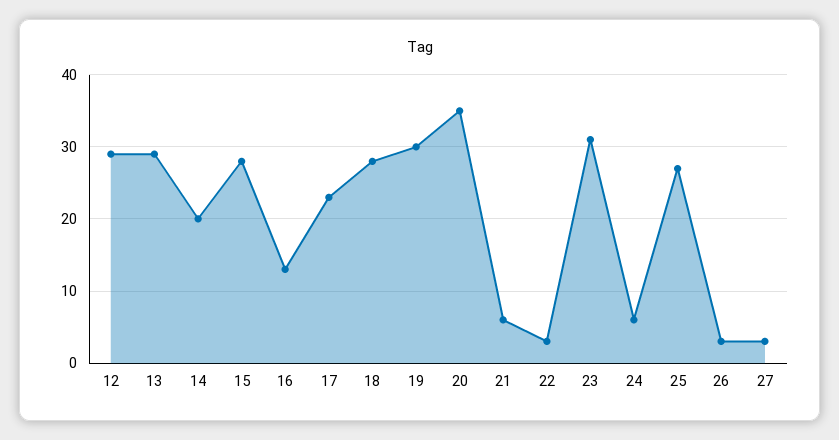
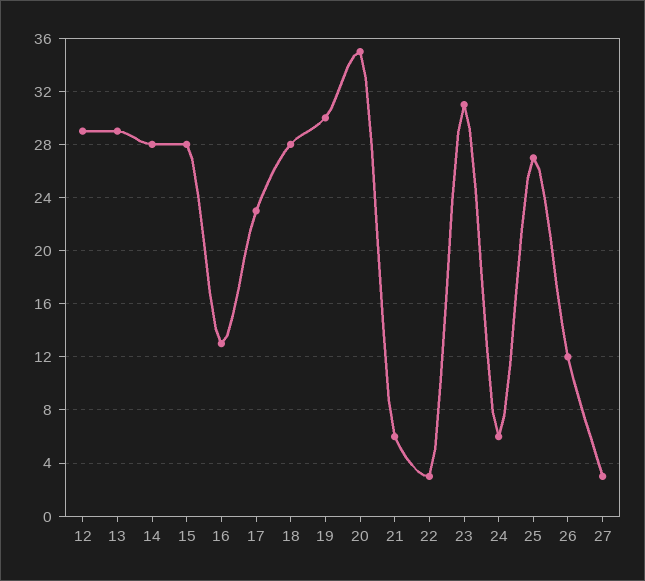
14: 20 -> 28
26: 3 -> 12

